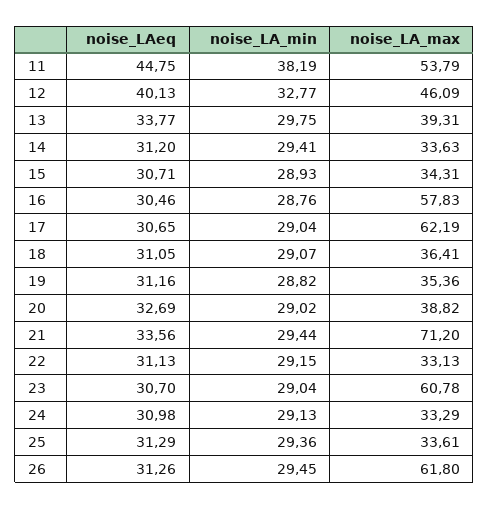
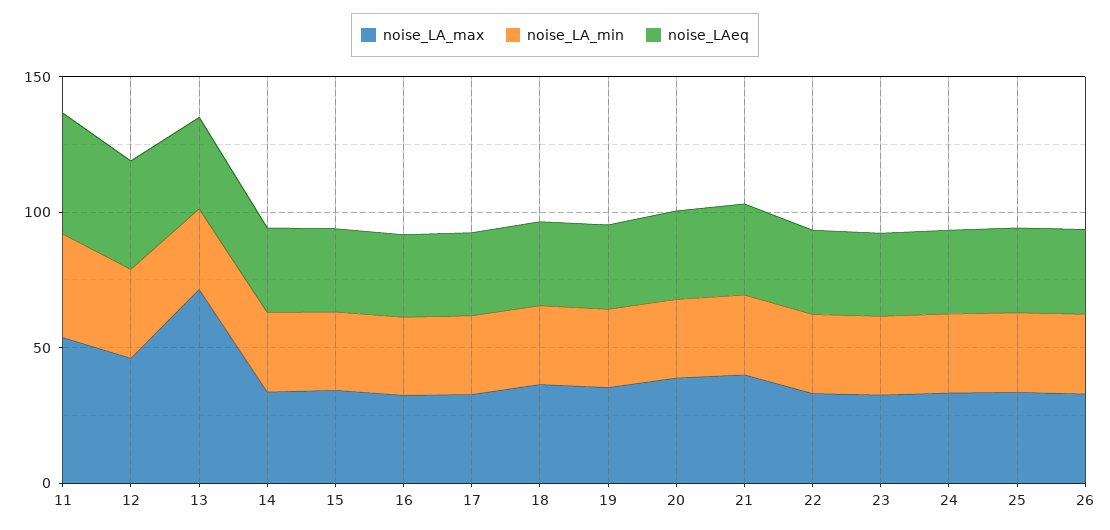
noise_LA_max, 13: 39.31 -> 70
noise_LA_max, 16: 57.83 -> 30
noise_LA_max, 17: 62.19 -> 30
noise_LA_max, 21: 71.2 -> 40
noise_LA_max, 23: 60.78 -> 30
noise_LA_max, 26: 61.8 -> 30

